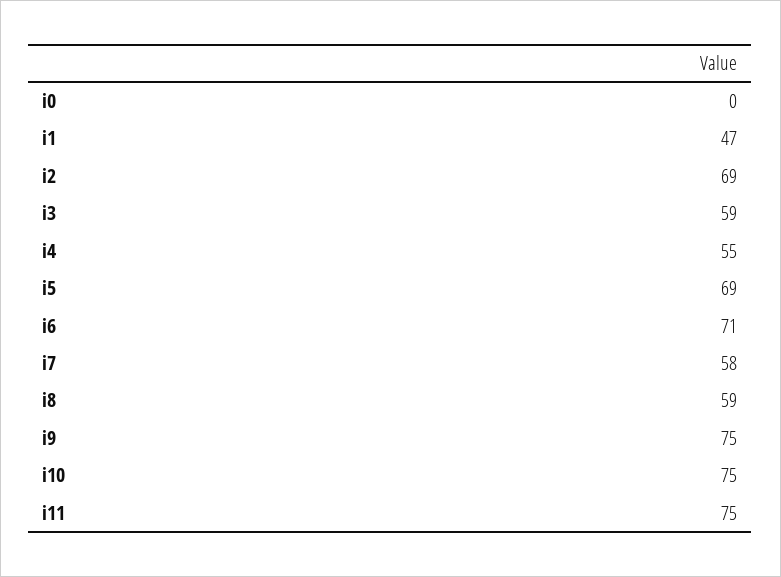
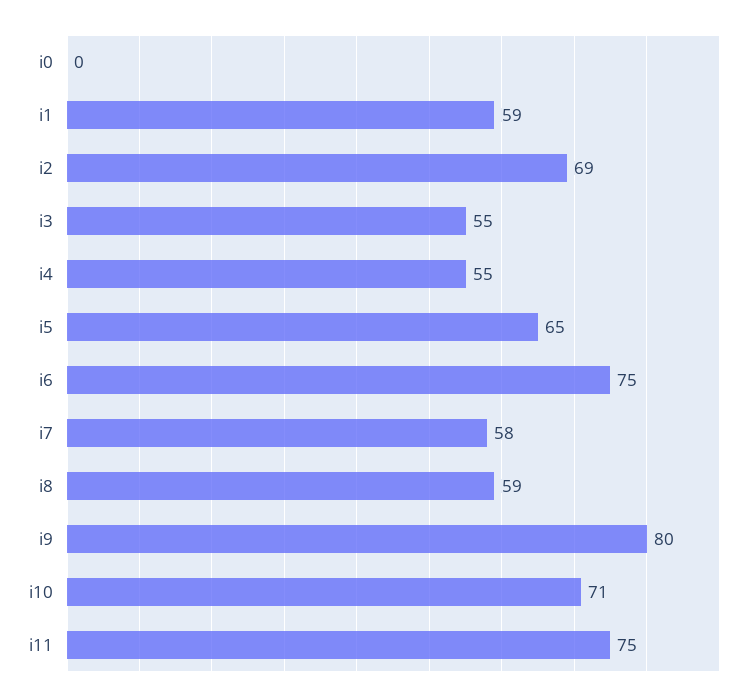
i1: 47 -> 59
i3: 59 -> 55
i5: 69 -> 65
i6: 71 -> 75
i9: 75 -> 80
i10: 75 -> 71

